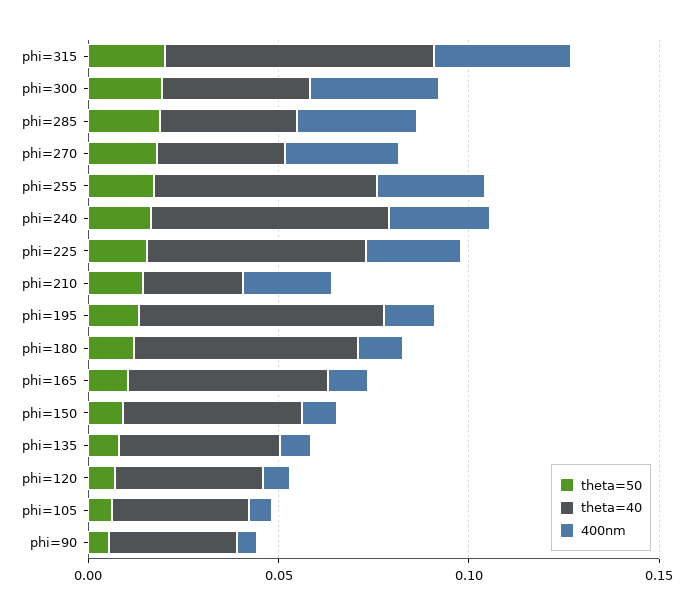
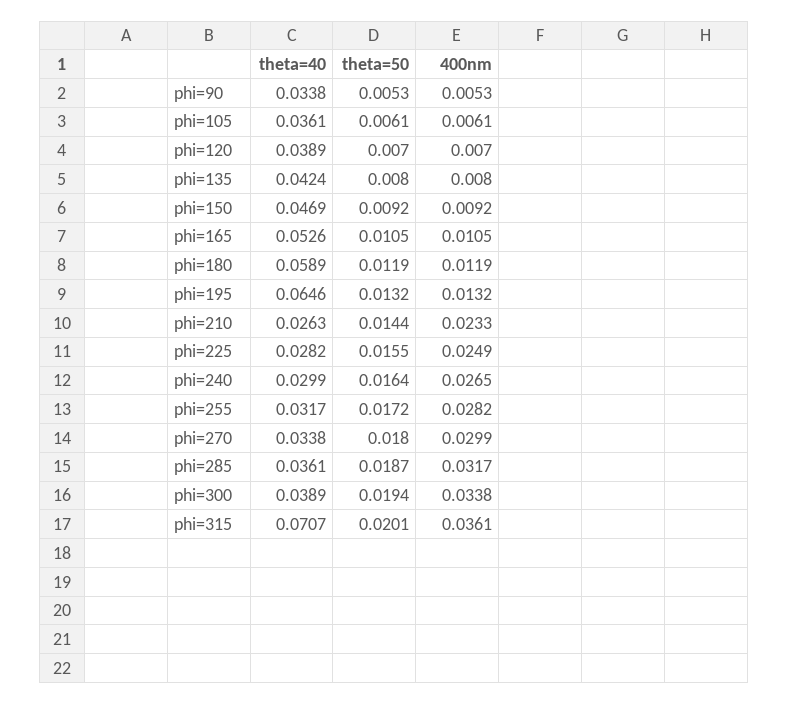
theta=40, phi=255: 0.06 -> 0.0317
theta=40, phi=240: 0.06 -> 0.0299
theta=40, phi=225: 0.06 -> 0.0282

